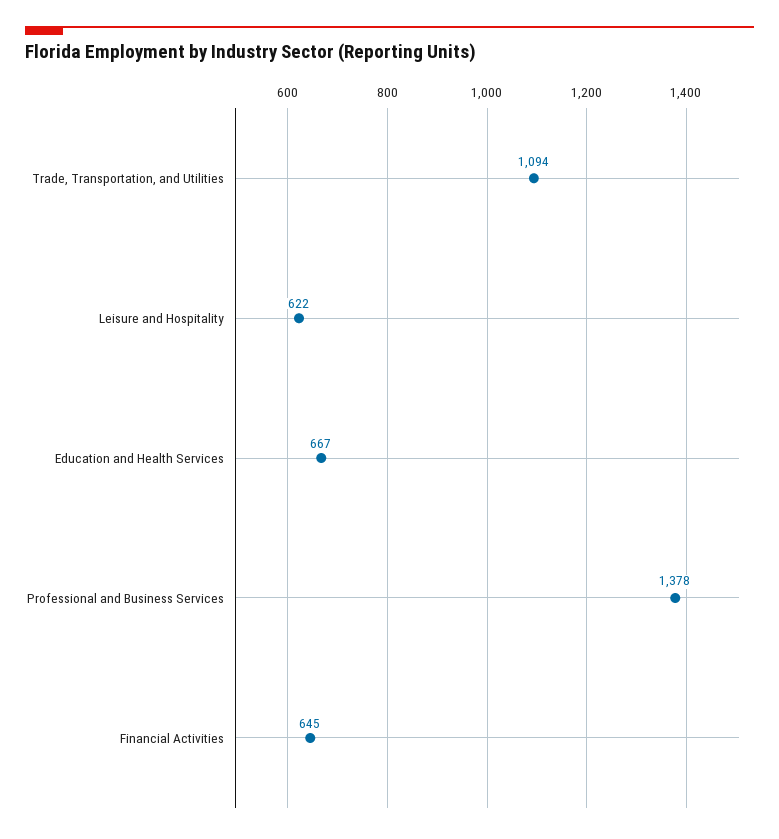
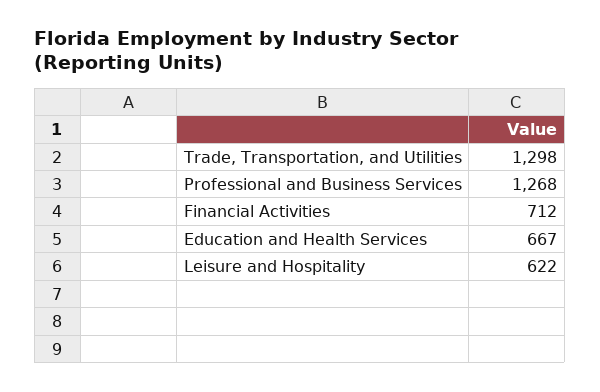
Trade, Transportation, and Utilities: 1094 -> 1298
Professional and Business Services: 1378 -> 1268
Financial Activities: 645 -> 712

